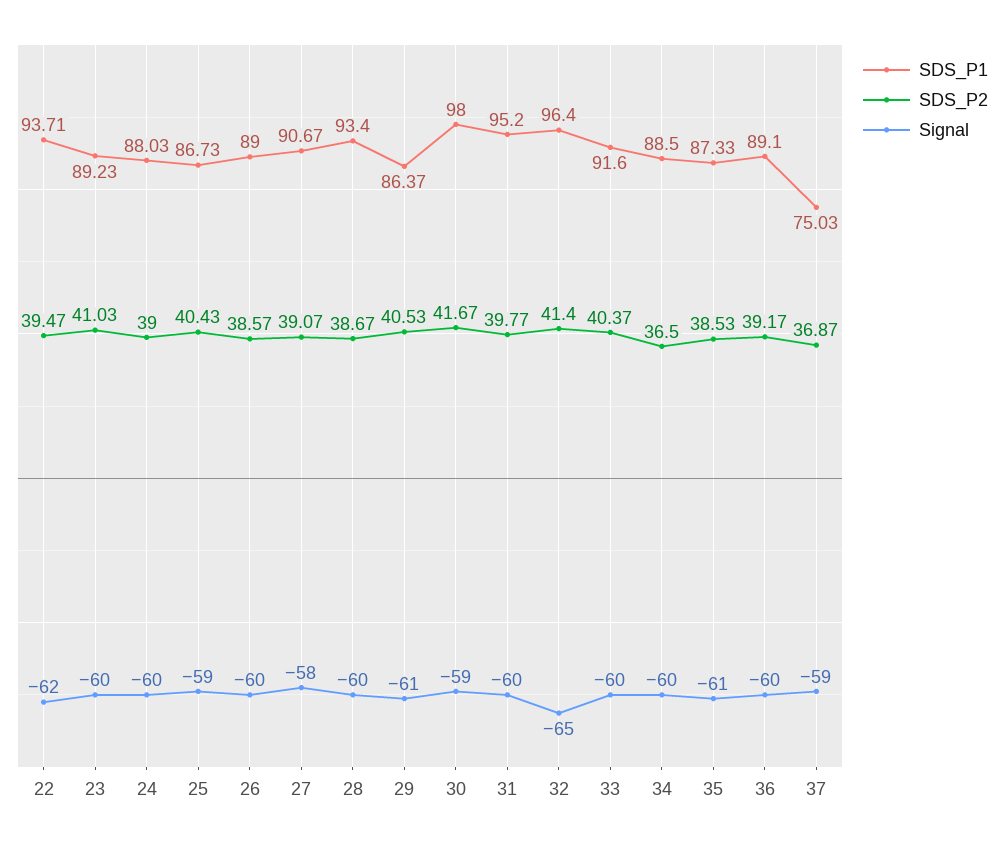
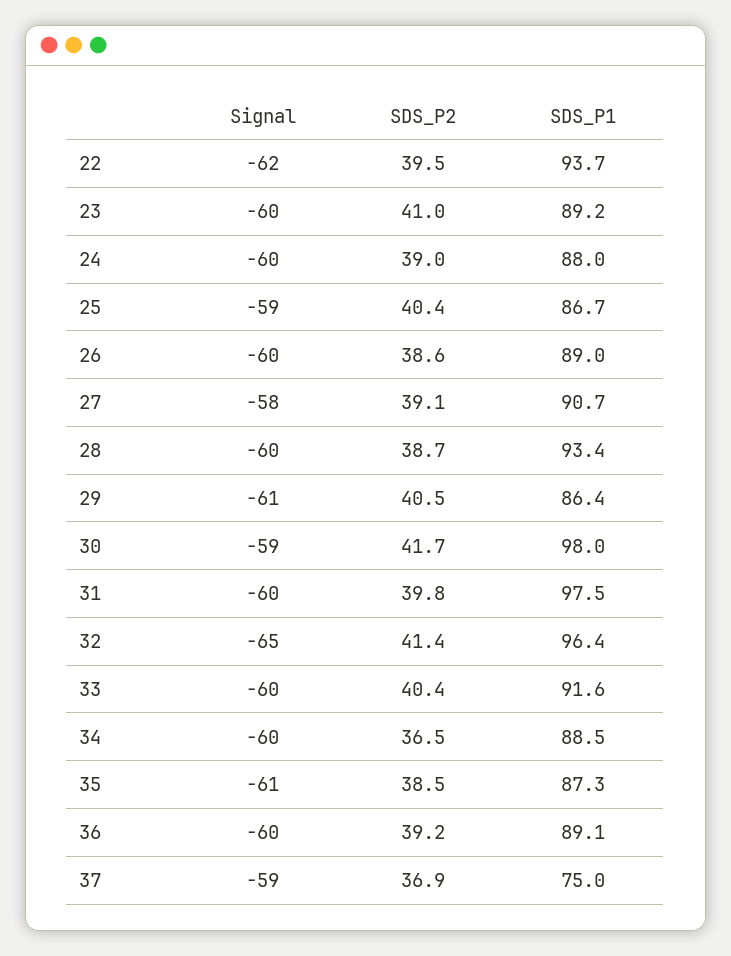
SDS_P1, 31: 95.2 -> 97.5

